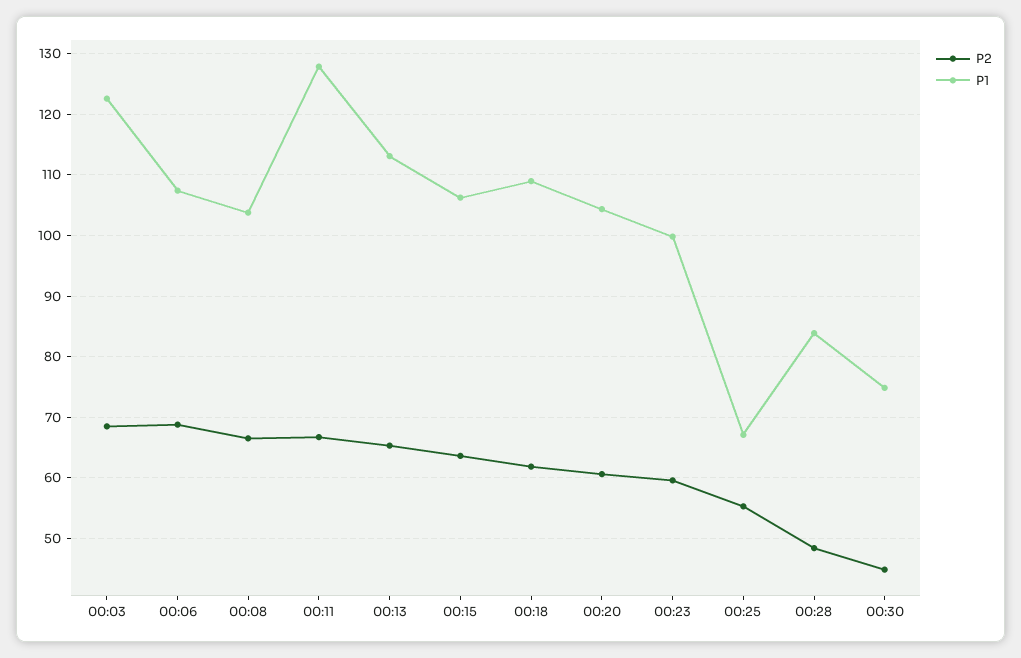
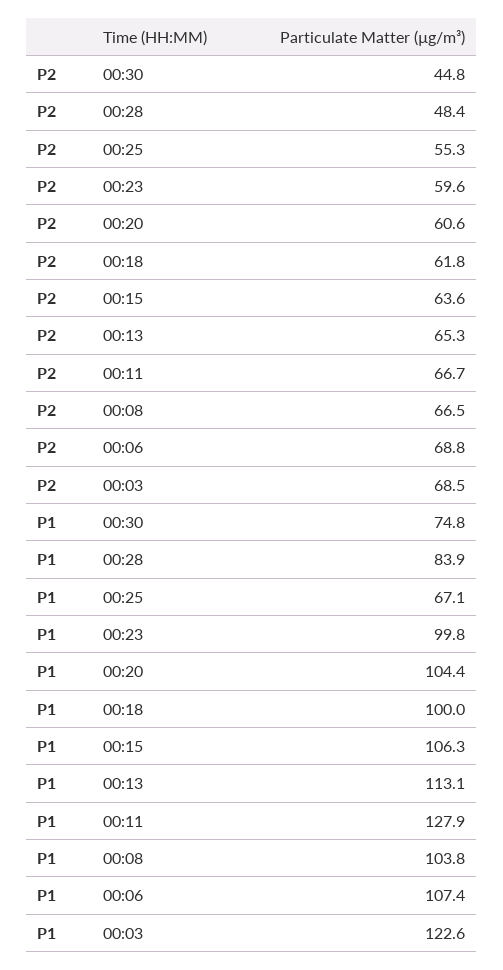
P1, 00:18: 109 -> 100

